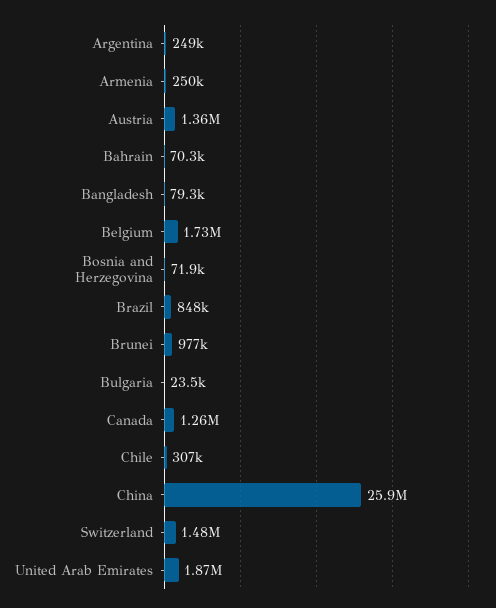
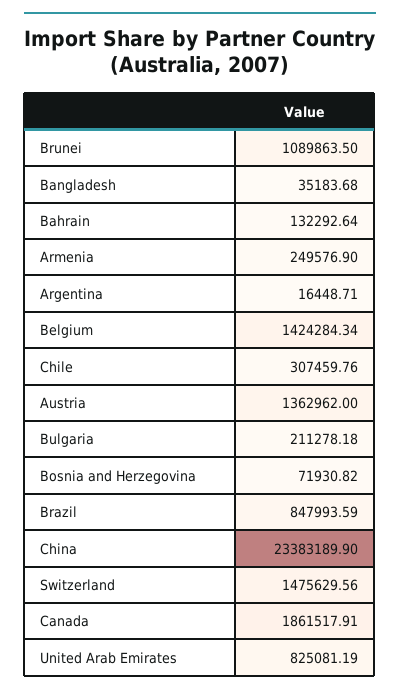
Argentina: 249000 -> 16448.71
Bahrain: 70300 -> 132292.64
Bangladesh: 79300 -> 35183.68
Belgium: 1730000 -> 1424284.34
Brunei: 977000 -> 1089863.5
Bulgaria: 23500 -> 211278.18
Canada: 1260000 -> 1861517.91
China: 25900000 -> 23383189.9
United Arab Emirates: 1870000 -> 825081.19

